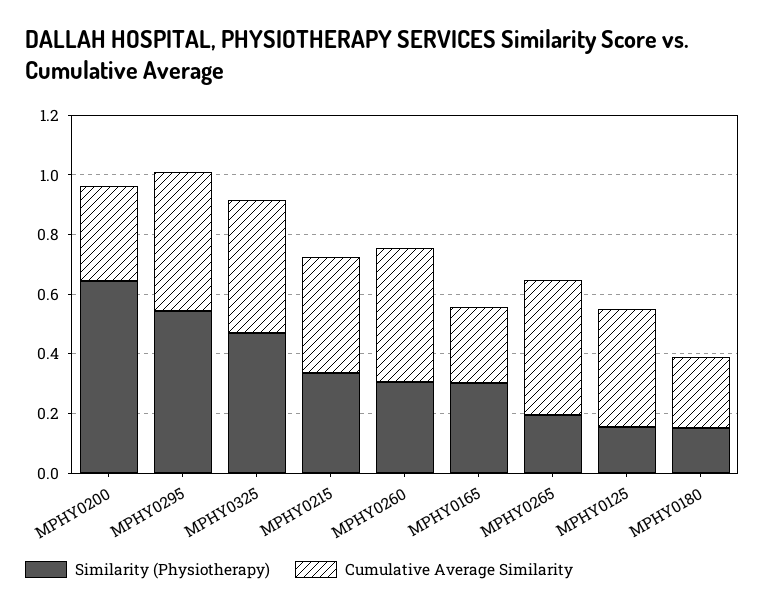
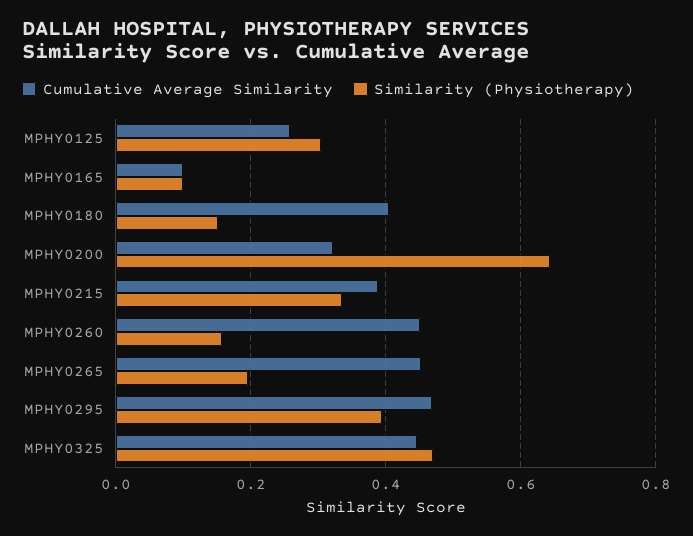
Similarity (Physiotherapy), MPHY0295: 0.55 -> 0.4
Similarity (Physiotherapy), MPHY0260: 0.3 -> 0.16
Similarity (Physiotherapy), MPHY0165: 0.3 -> 0.1
Cumulative Average Similarity, MPHY0165: 0.25 -> 0.1
Similarity (Physiotherapy), MPHY0125: 0.15 -> 0.3
Cumulative Average Similarity, MPHY0125: 0.4 -> 0.26
Cumulative Average Similarity, MPHY0180: 0.25 -> 0.4

